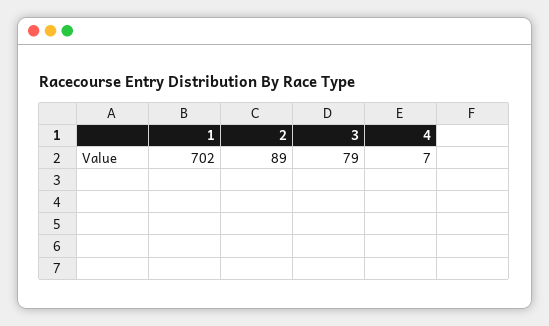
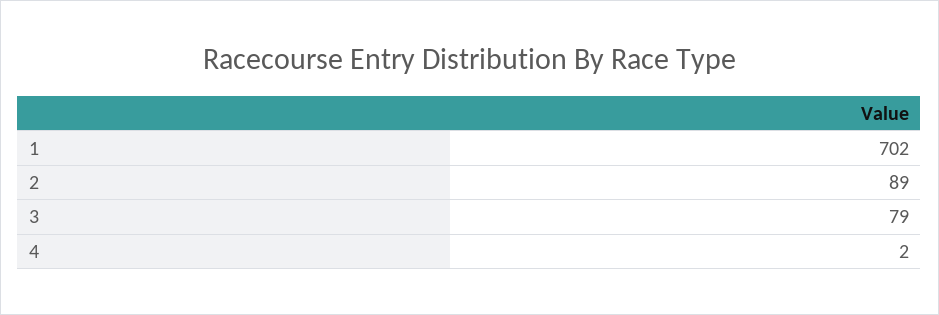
4: 7 -> 2

